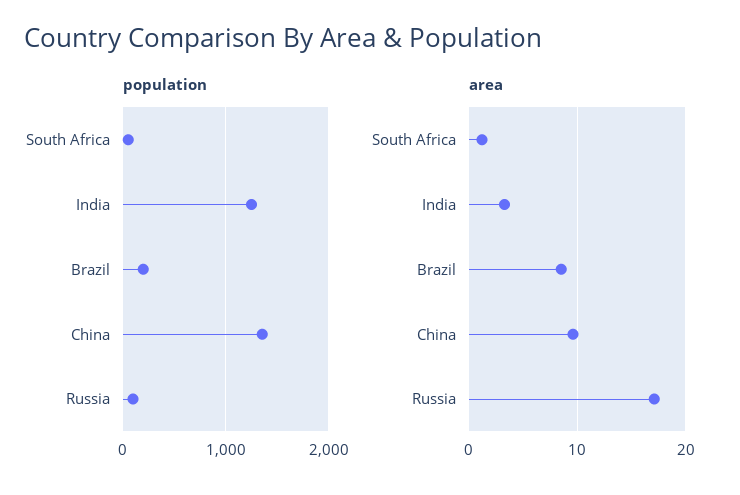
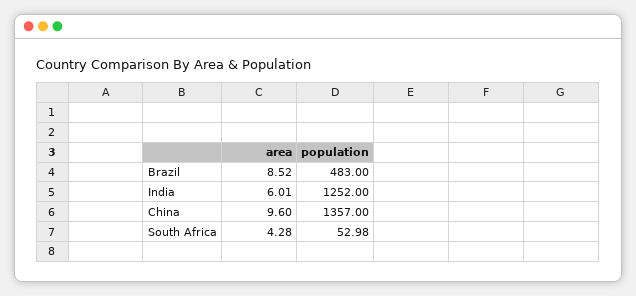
population, Brazil: 200 -> 483
population, Russia: 100 -> none
area, South Africa: 1 -> 4.28
area, India: 3 -> 6.01
area, Russia: 17 -> none

